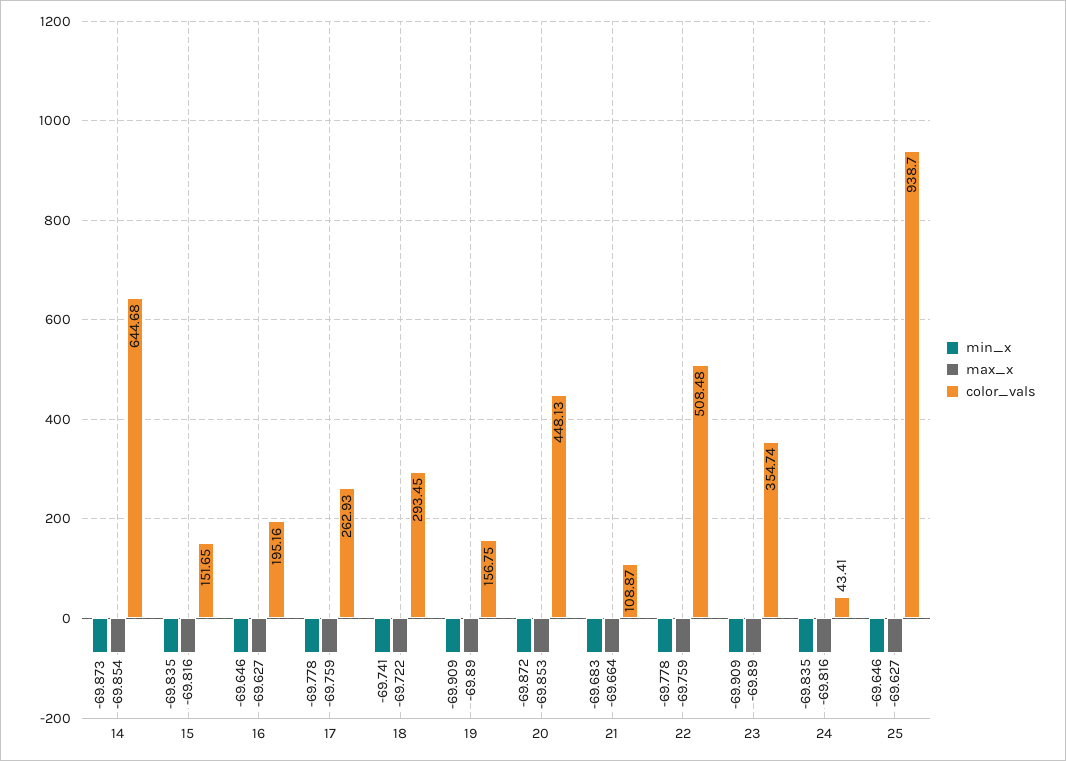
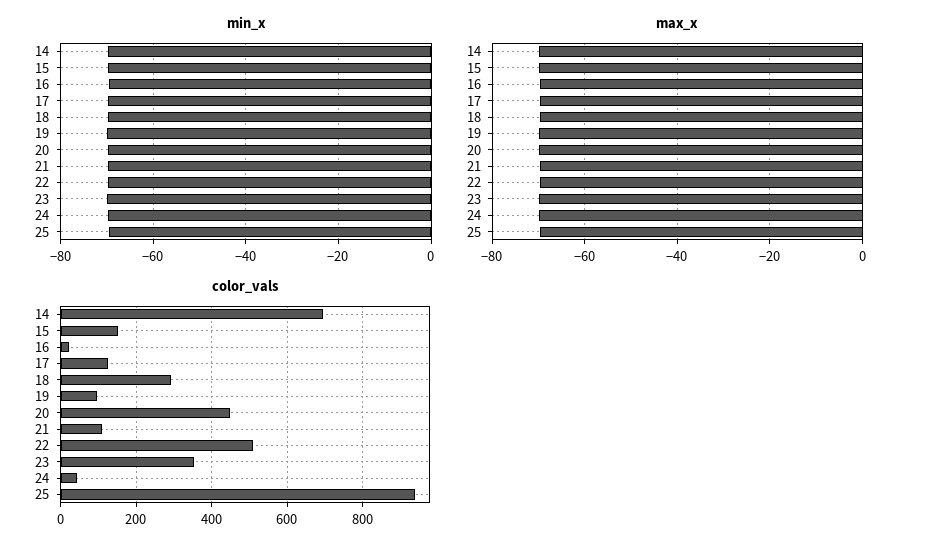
color_vals, 14: 644.68 -> 700
color_vals, 16: 195.16 -> 20
color_vals, 17: 262.93 -> 120
color_vals, 19: 156.75 -> 100

